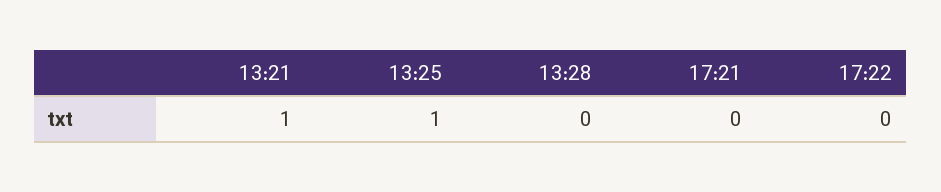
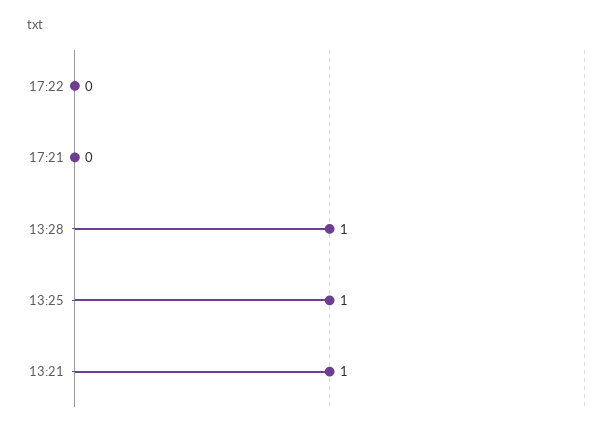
13:28: 0 -> 1

